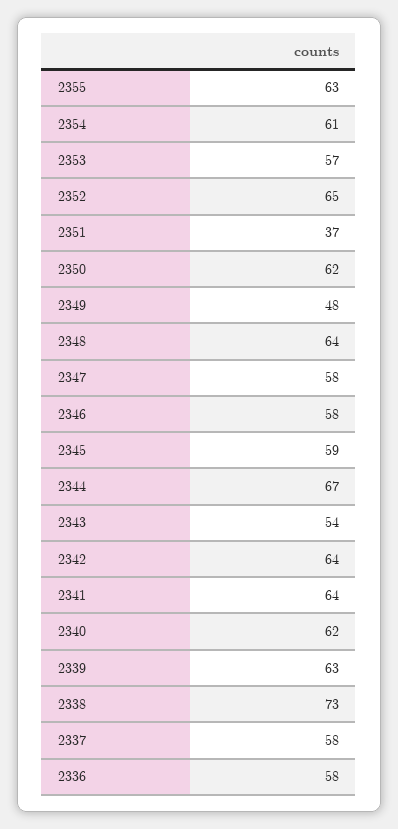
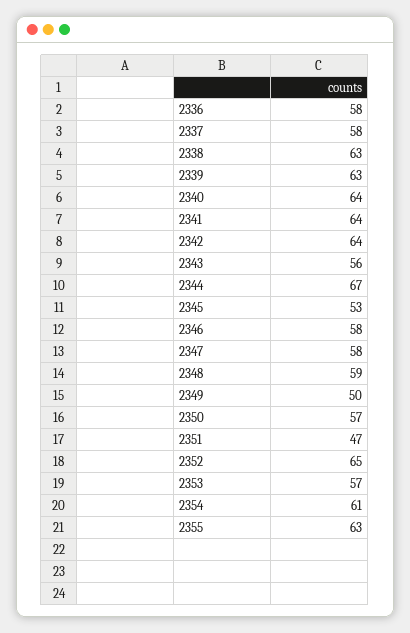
2351: 37 -> 47
2350: 62 -> 57
2349: 48 -> 50
2348: 64 -> 59
2345: 59 -> 53
2343: 54 -> 56
2340: 62 -> 64
2338: 73 -> 63

